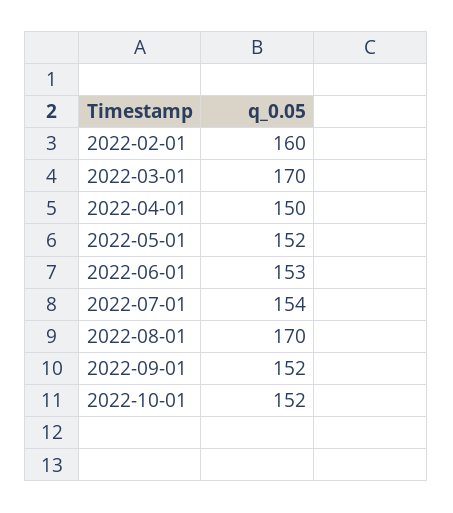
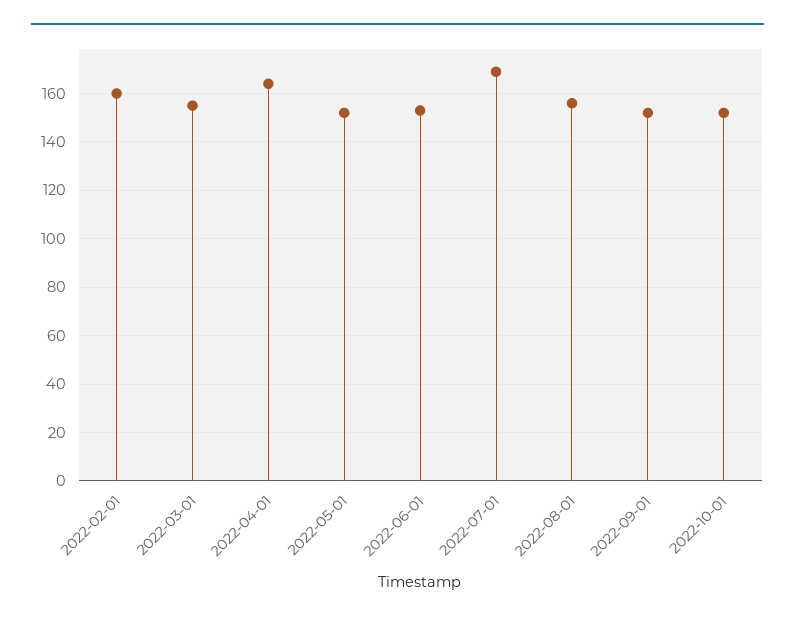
2022-03-01: 170 -> 155
2022-04-01: 150 -> 165
2022-07-01: 154 -> 170
2022-08-01: 170 -> 155

